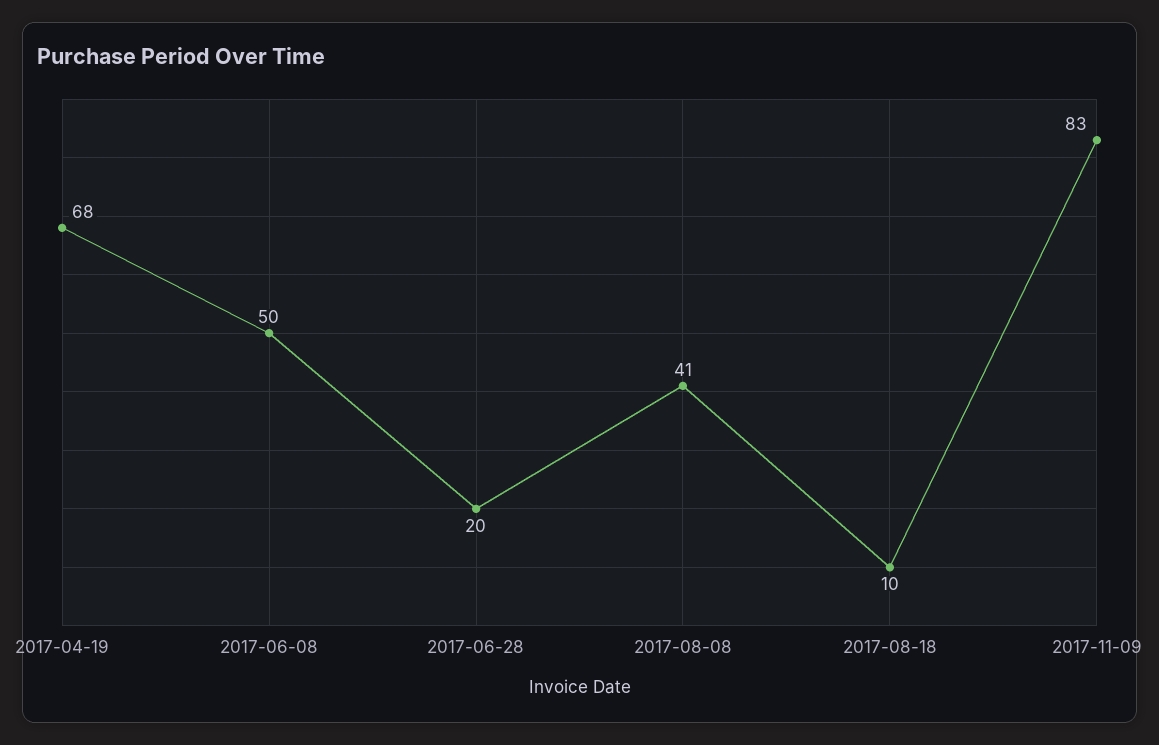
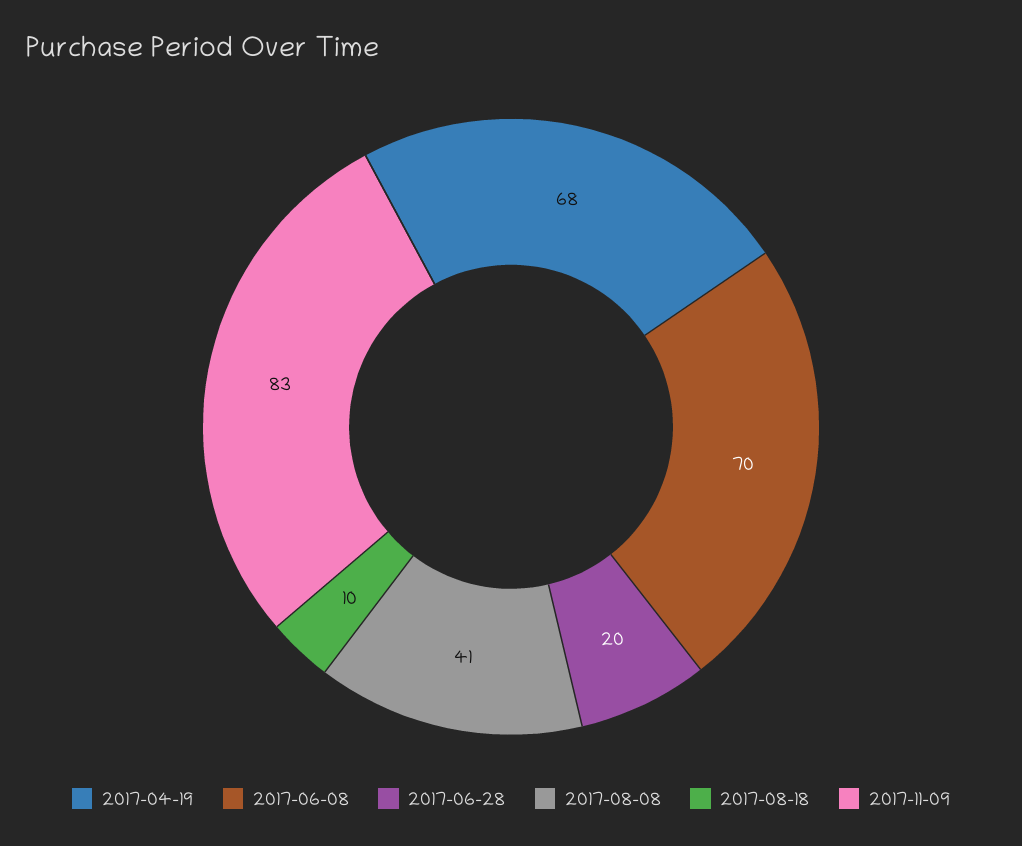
2017-06-08: 50 -> 70

